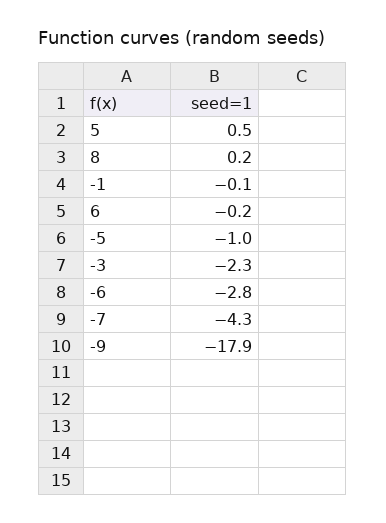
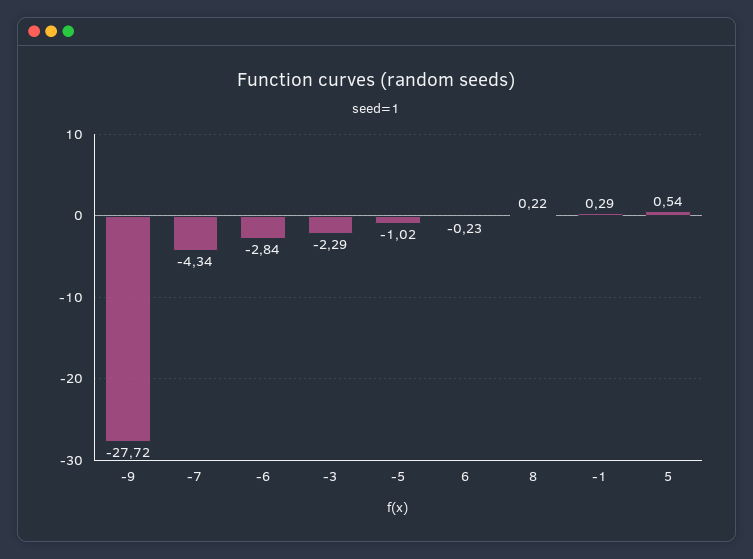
-1: -0.1 -> 0.29
-9: -17.9 -> -27.72

